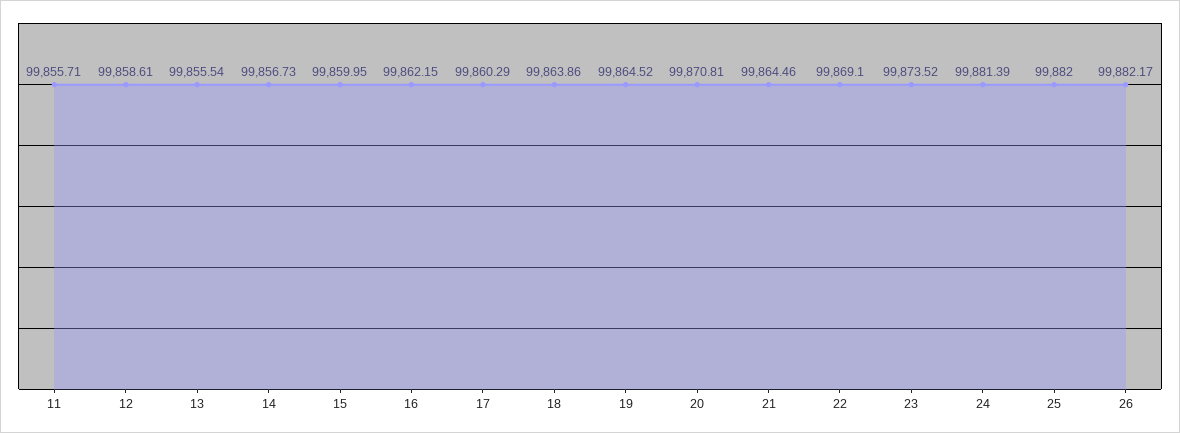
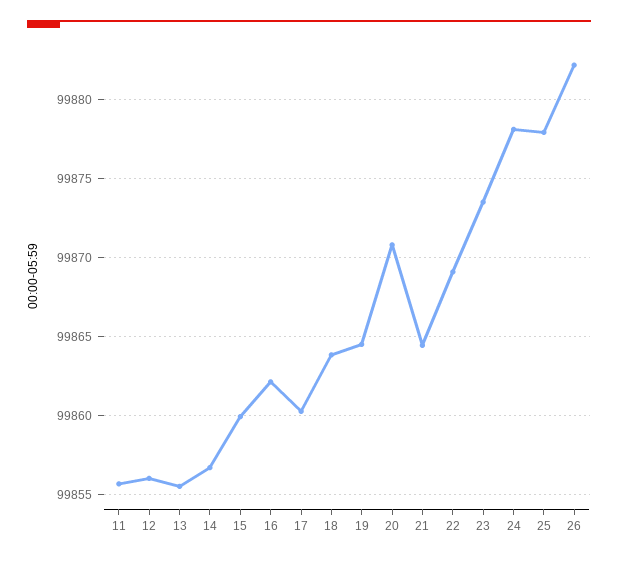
12: 99858.61 -> 99856
24: 99881.39 -> 99878
25: 99882 -> 99878

